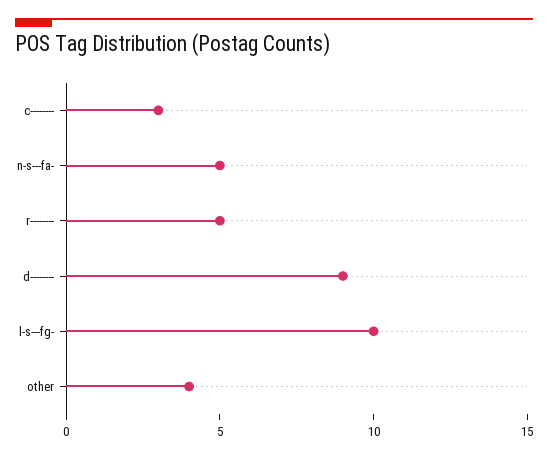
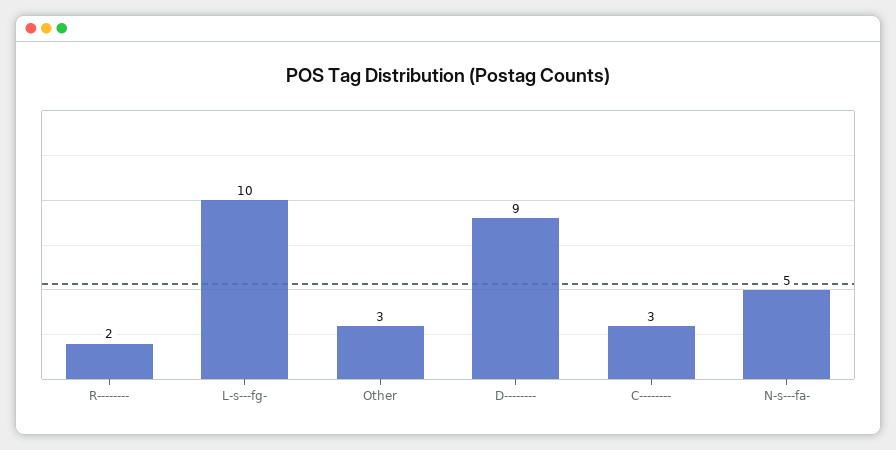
r--------: 5 -> 2
other: 4 -> 3

